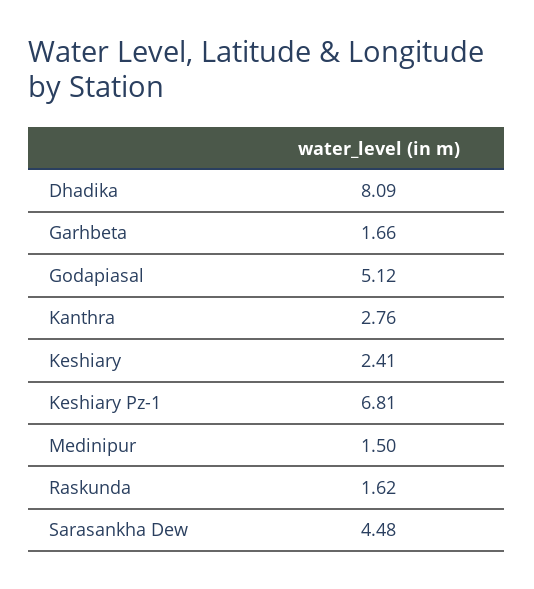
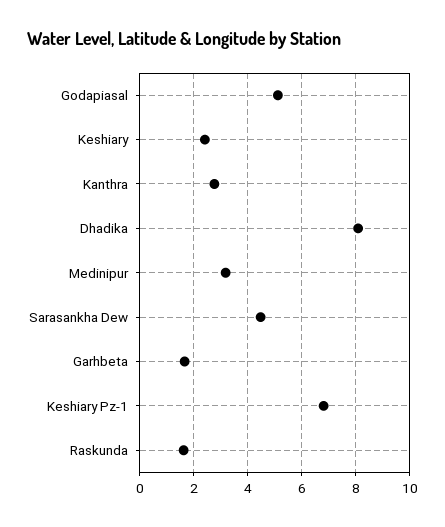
Medinipur: 1.5 -> 3.25

